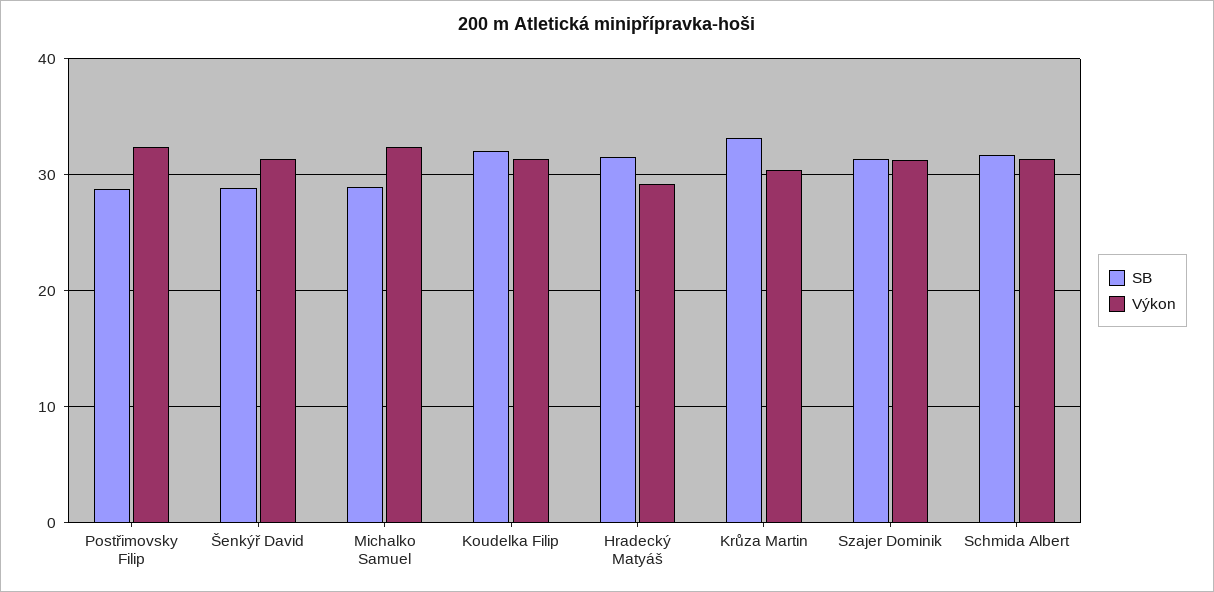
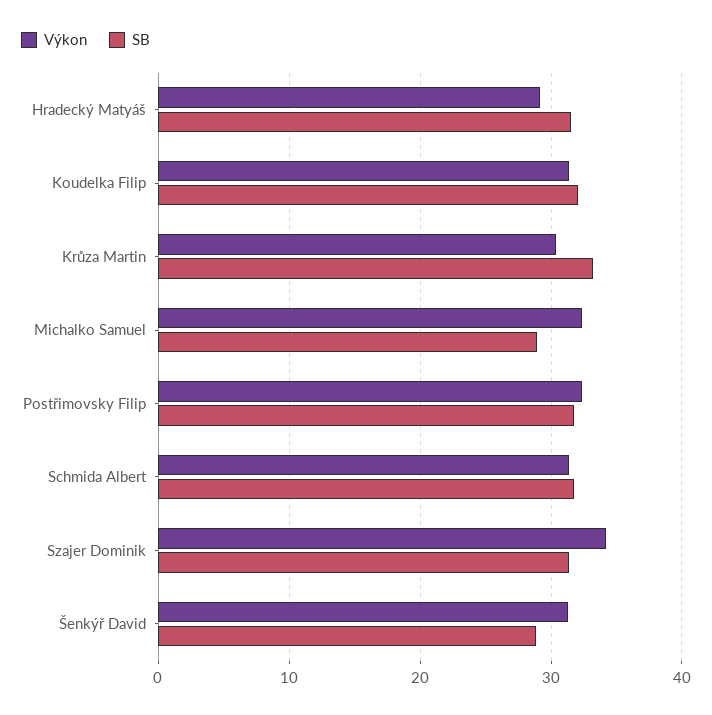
SB, Postřimovsky Filip: 29 -> 32
Výkon, Szajer Dominik: 31 -> 34

